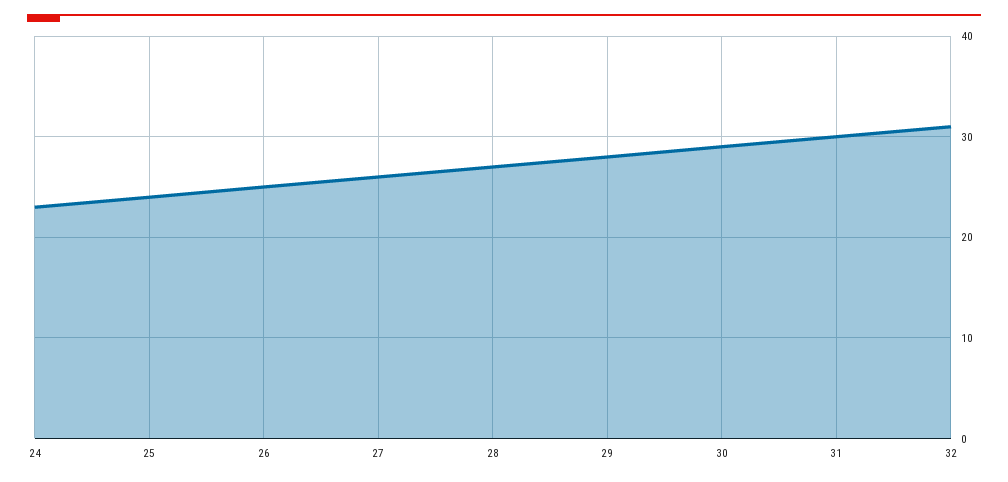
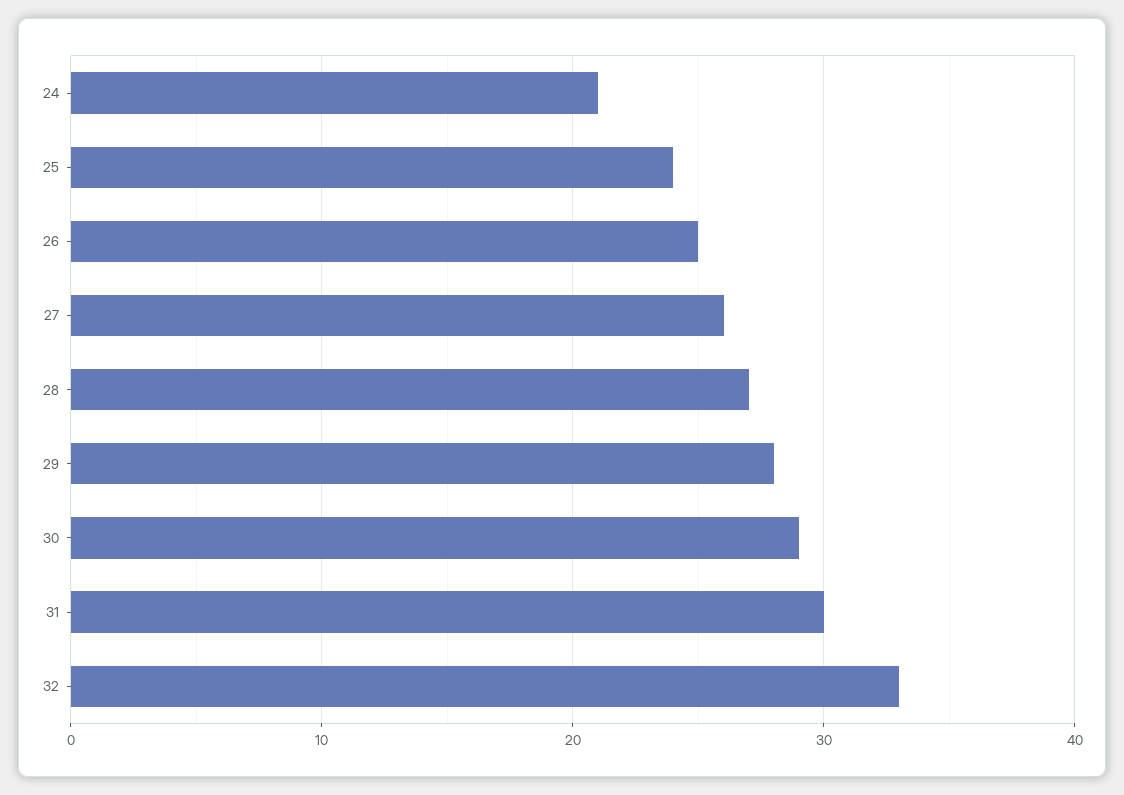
24: 23 -> 21
32: 31 -> 33

